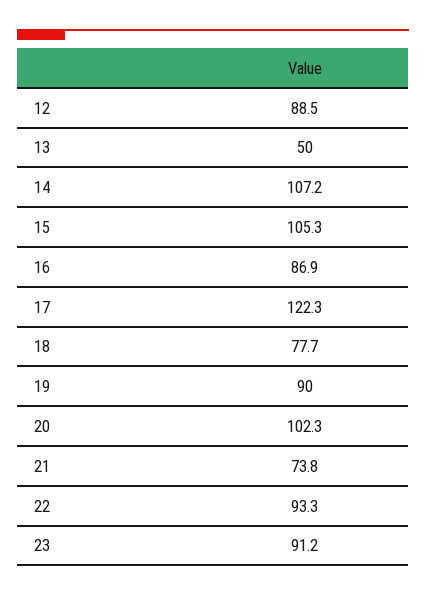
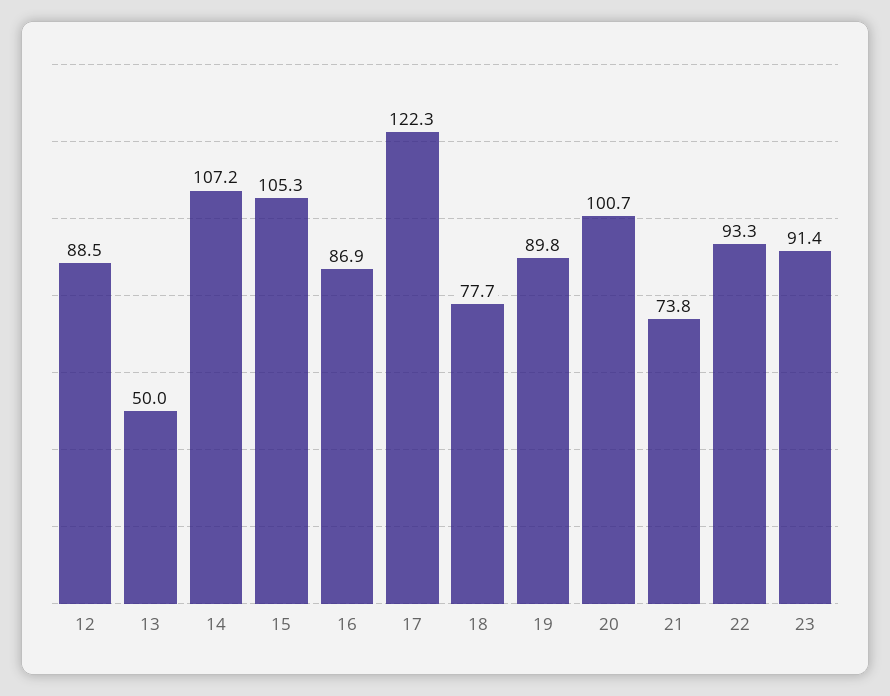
19: 90 -> 89.8
20: 102.3 -> 100.7
23: 91.2 -> 91.4

